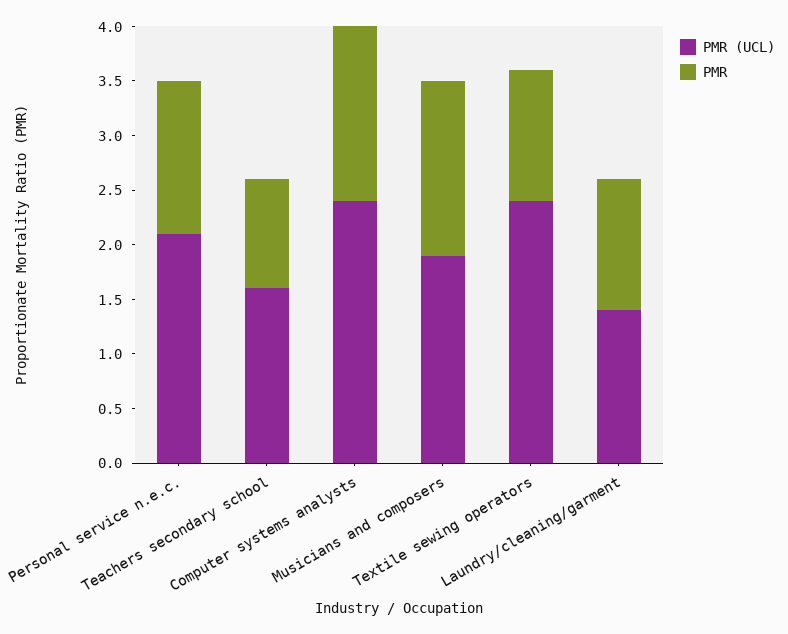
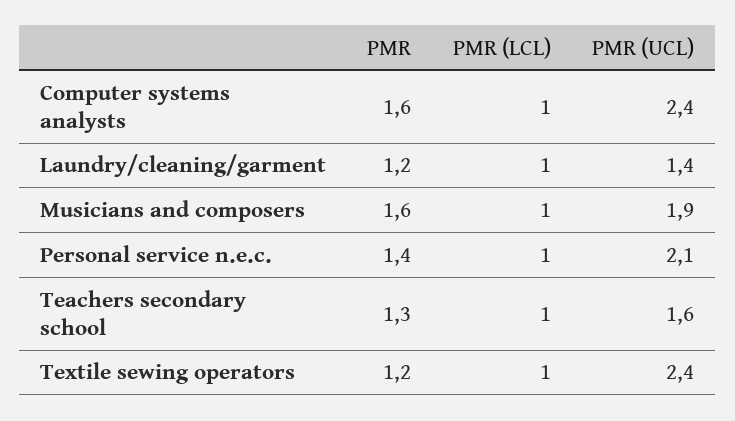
PMR, Teachers secondary school: 1 -> 1.3
PMR (LCL), Computer systems analysts: none -> 1
PMR (LCL), Laundry/cleaning/garment: none -> 1
PMR (LCL), Musicians and composers: none -> 1
PMR (LCL), Personal service n.e.c.: none -> 1
PMR (LCL), Teachers secondary school: none -> 1
PMR (LCL), Textile sewing operators: none -> 1

